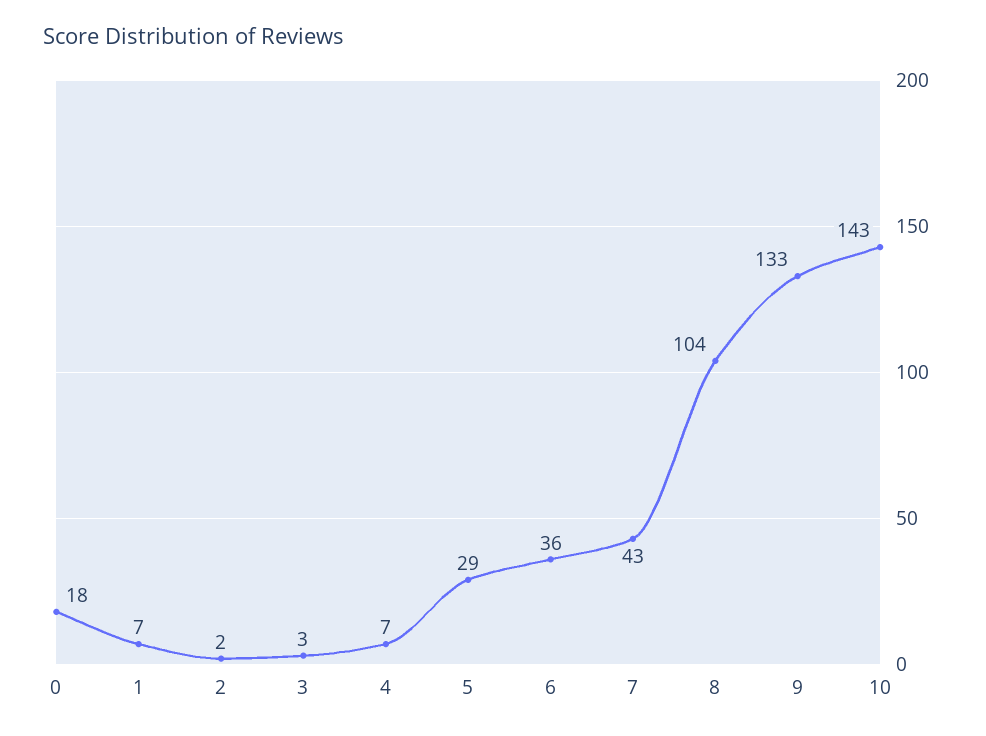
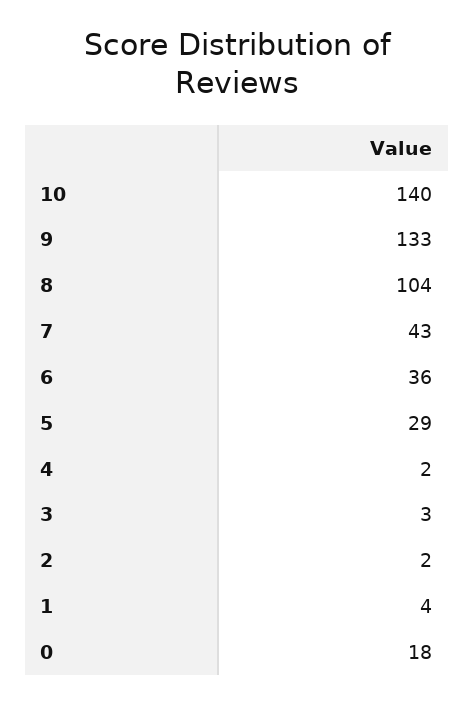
1: 7 -> 4
4: 7 -> 2
10: 143 -> 140

